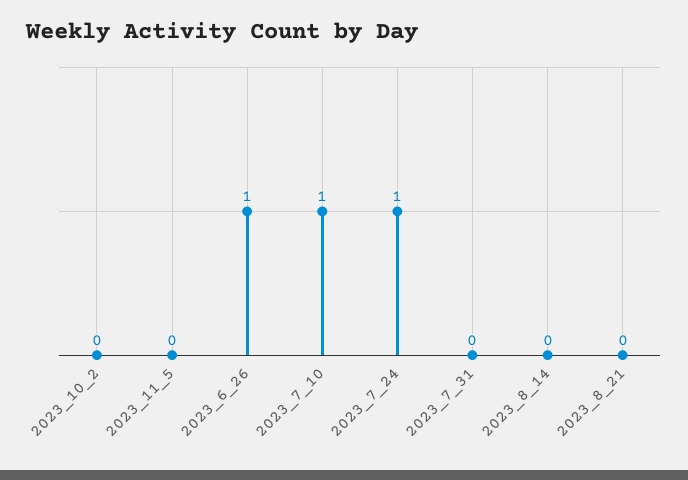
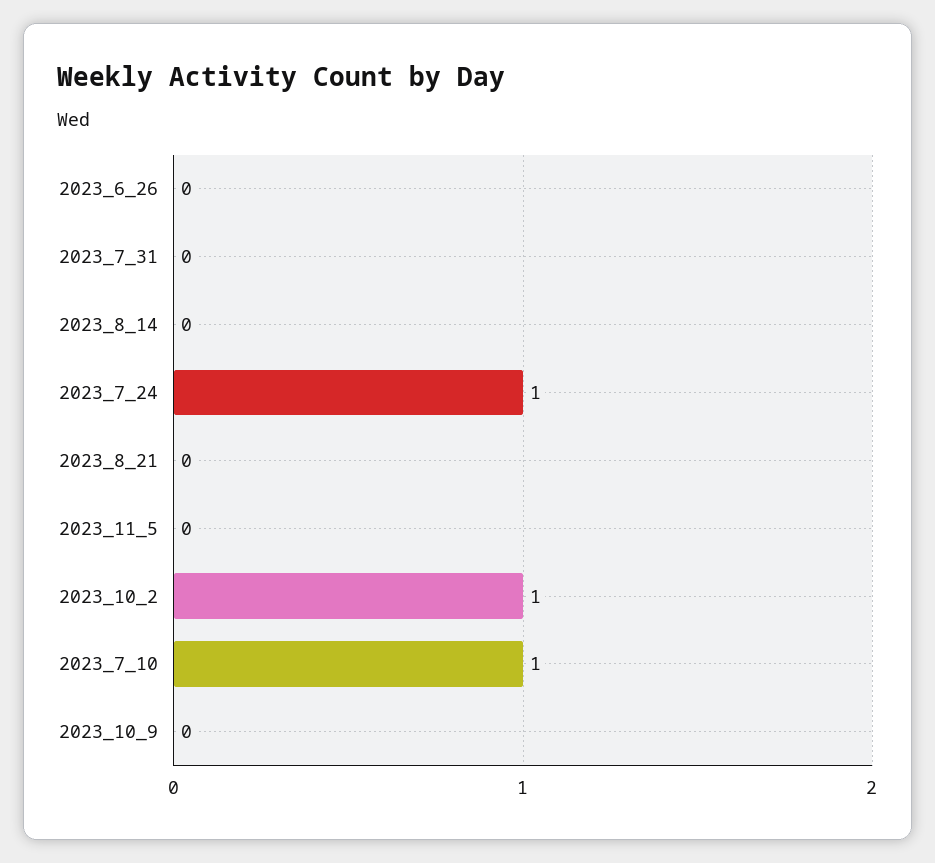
2023_10_2: 0 -> 1
2023_6_26: 1 -> 0
2023_10_9: none -> 0

